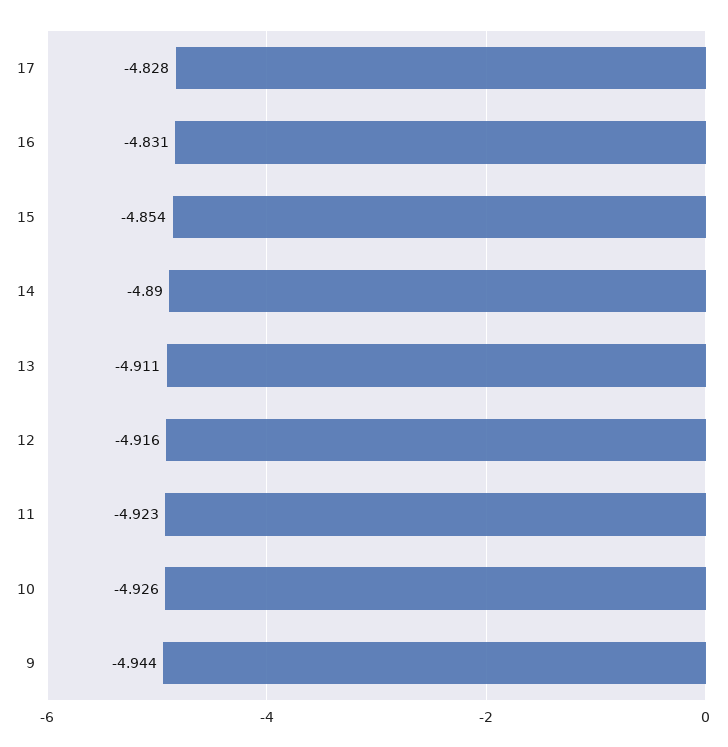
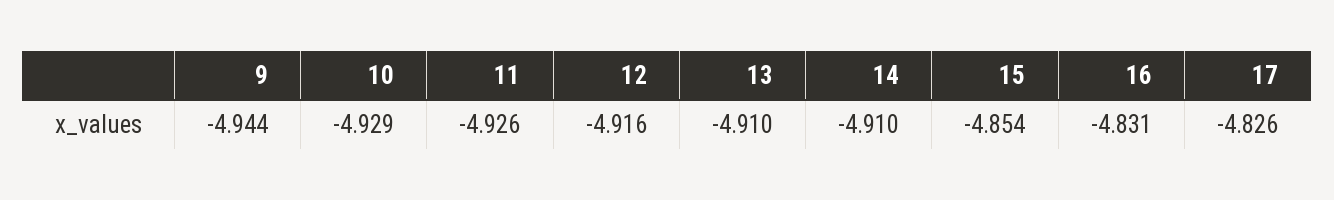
17: -4.828 -> -4.826
14: -4.89 -> -4.91
13: -4.911 -> -4.91
11: -4.923 -> -4.926
10: -4.926 -> -4.929

